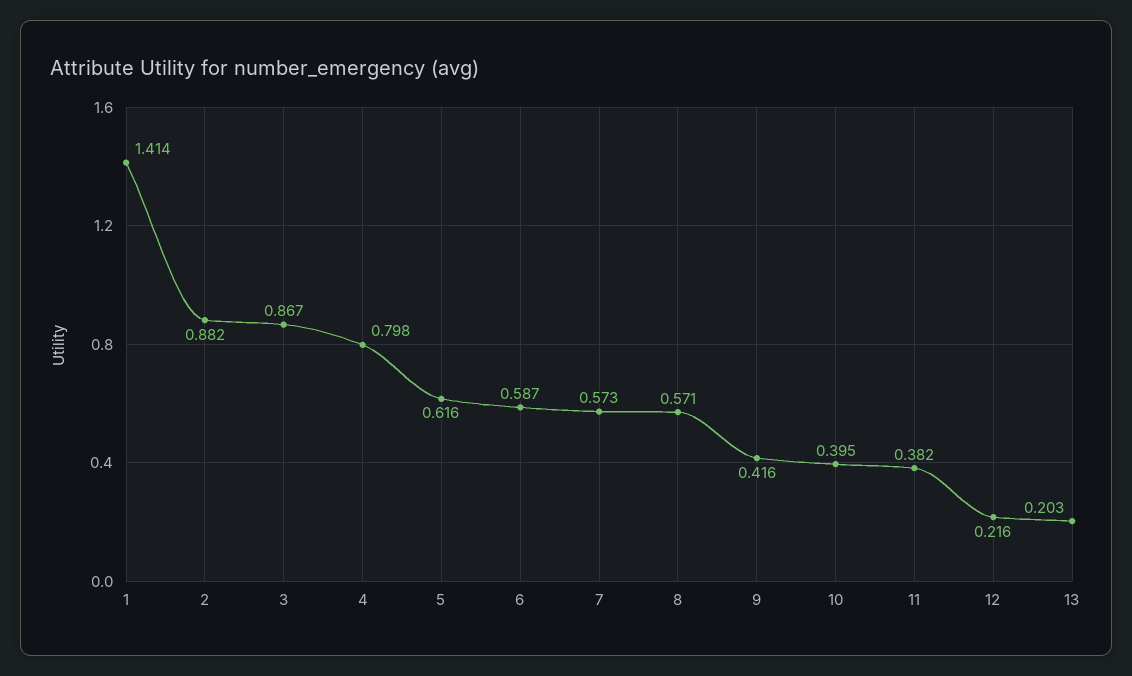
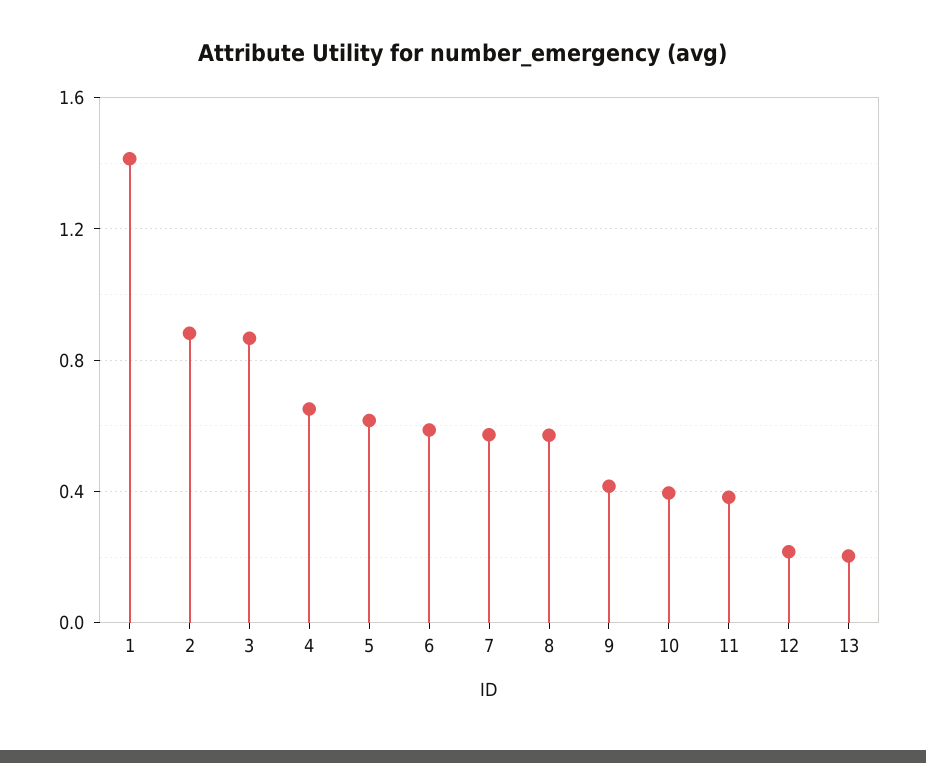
4: 0.798 -> 0.65

